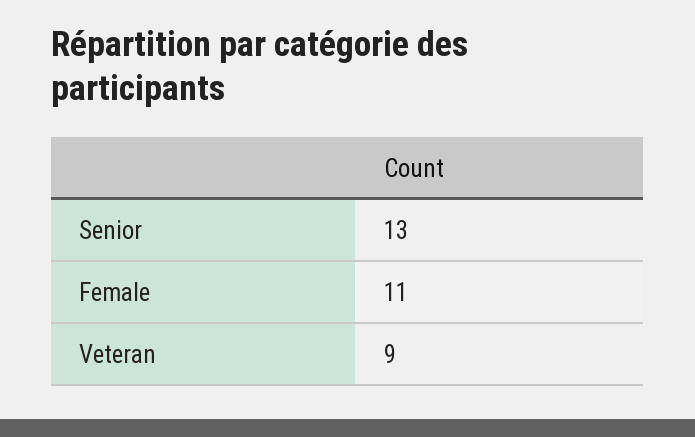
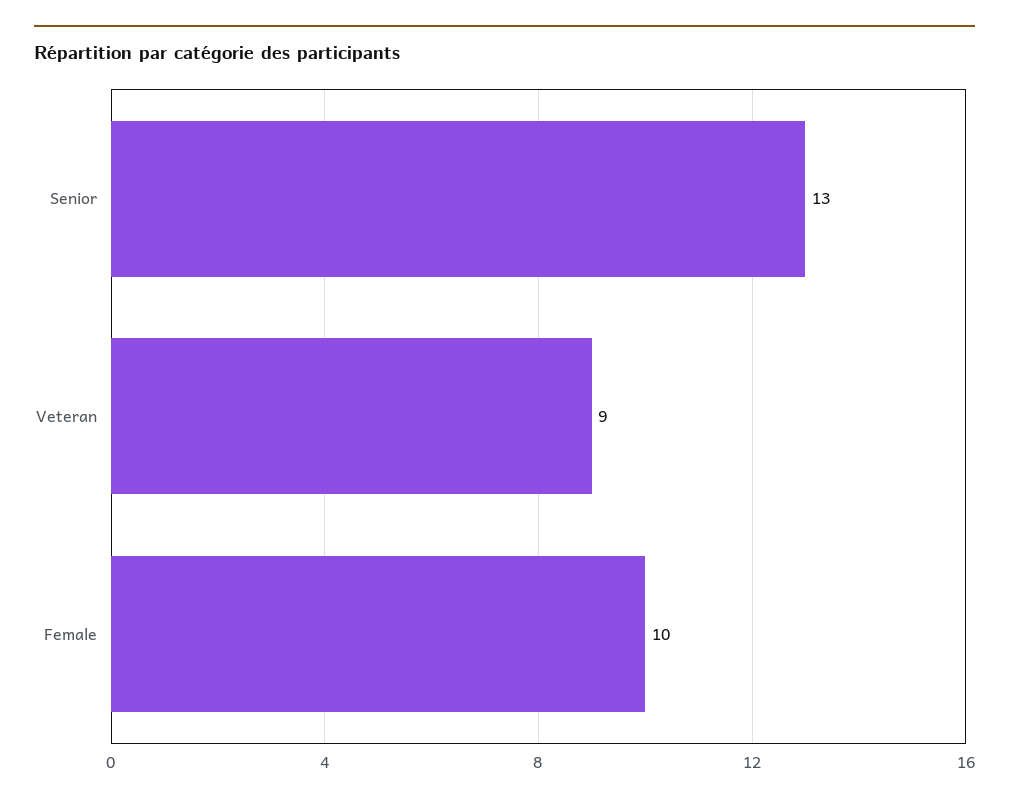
Female: 11 -> 10

